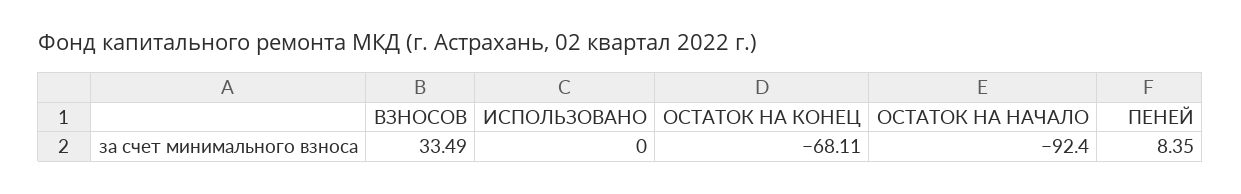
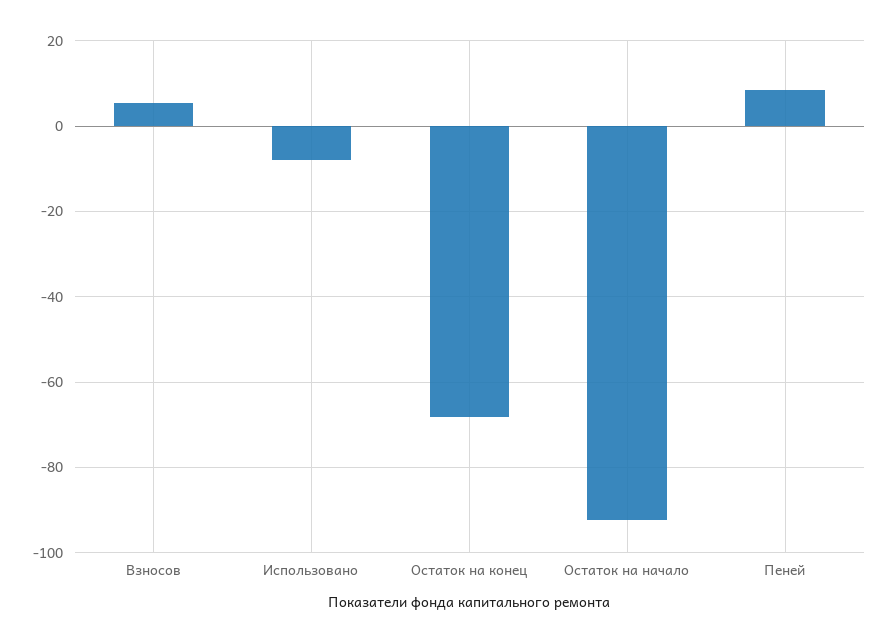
ВЗНОСОВ: 33.49 -> 6
ИСПОЛЬЗОВАНО: 0 -> -8

